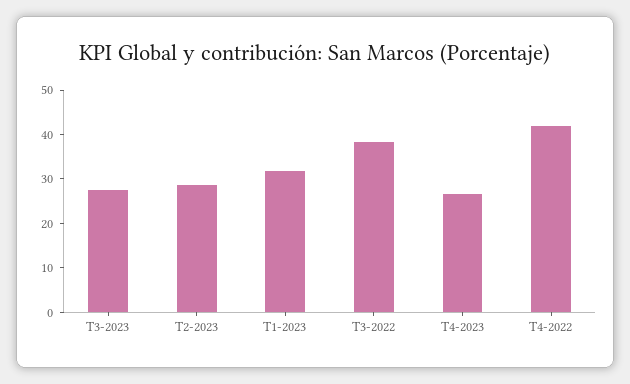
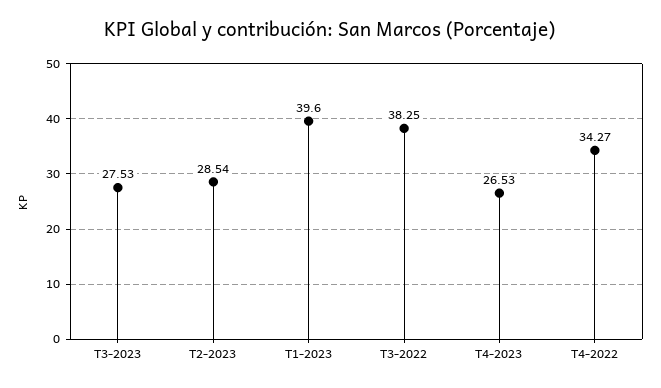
T1-2023: 32 -> 39.6
T4-2022: 42 -> 34.27

